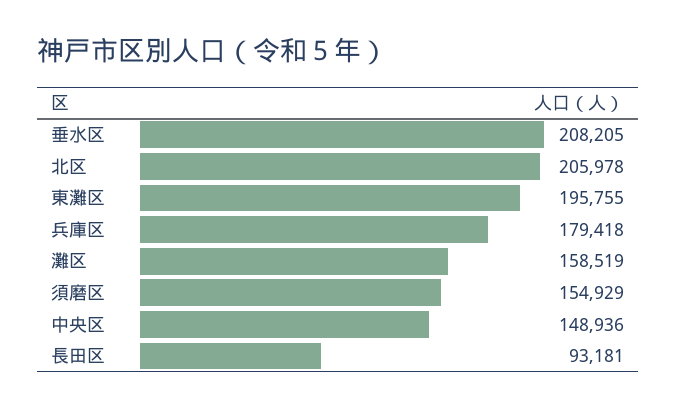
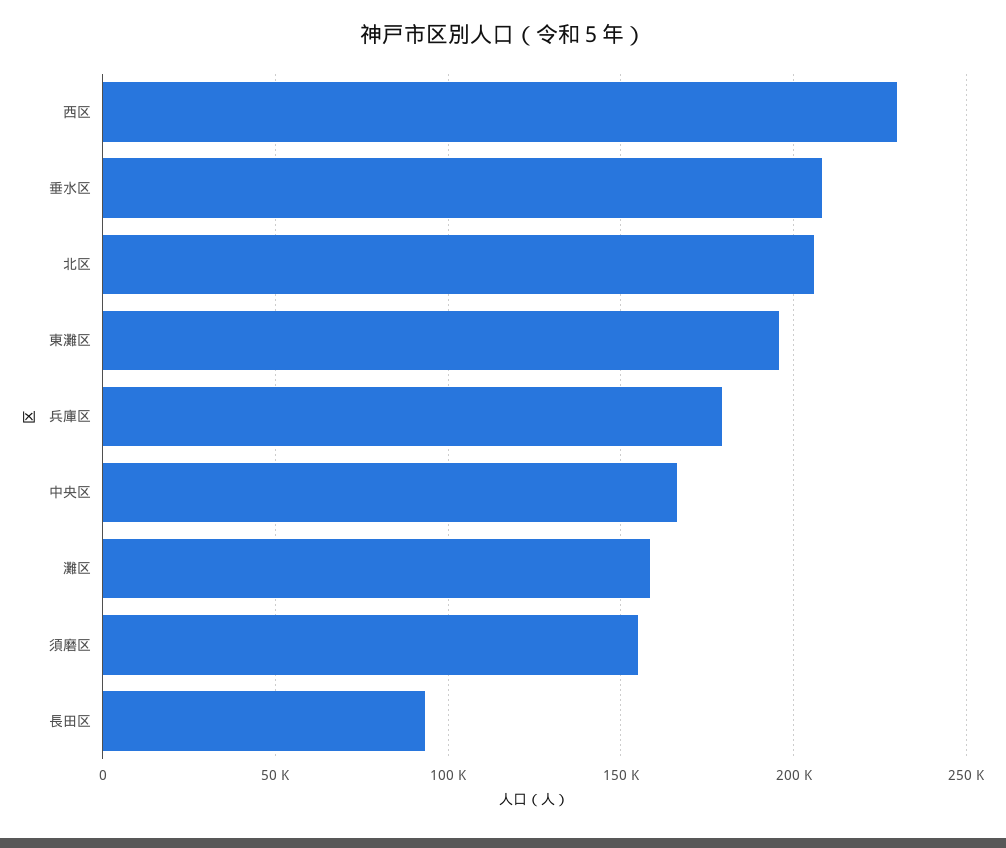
中央区: 148936 -> 165000
西区: none -> 230000

